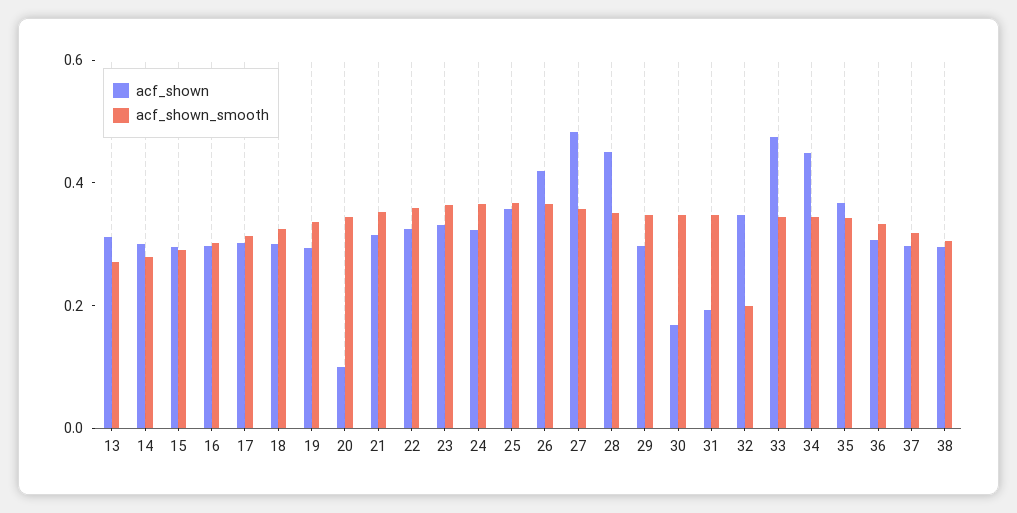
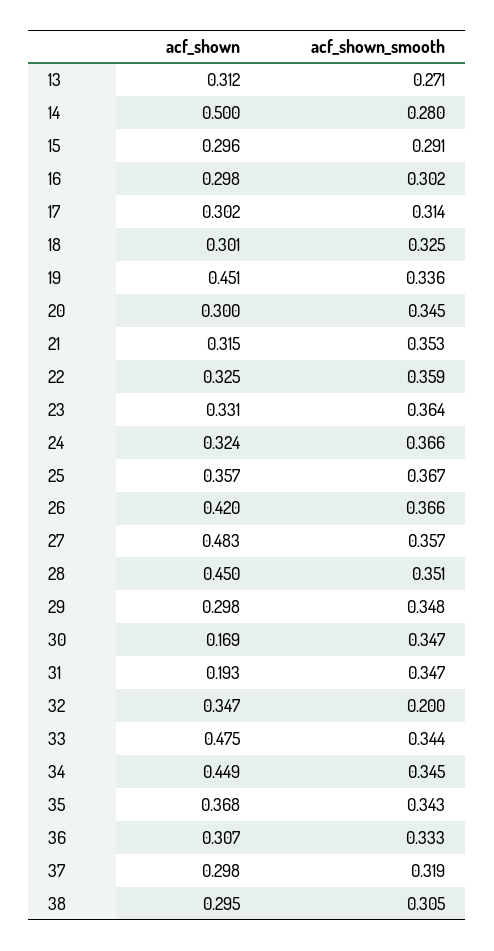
acf_shown, 14: 0.3 -> 0.5
acf_shown, 19: 0.3 -> 0.451
acf_shown, 20: 0.1 -> 0.3

